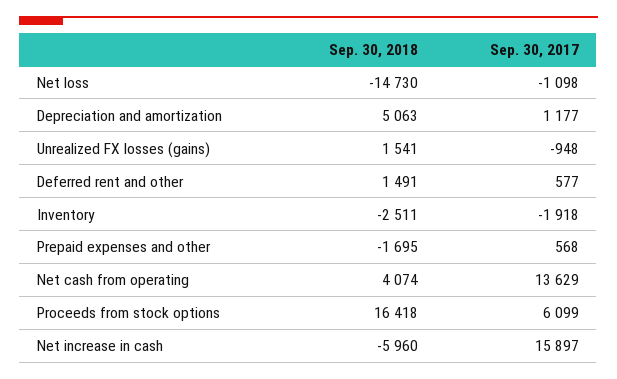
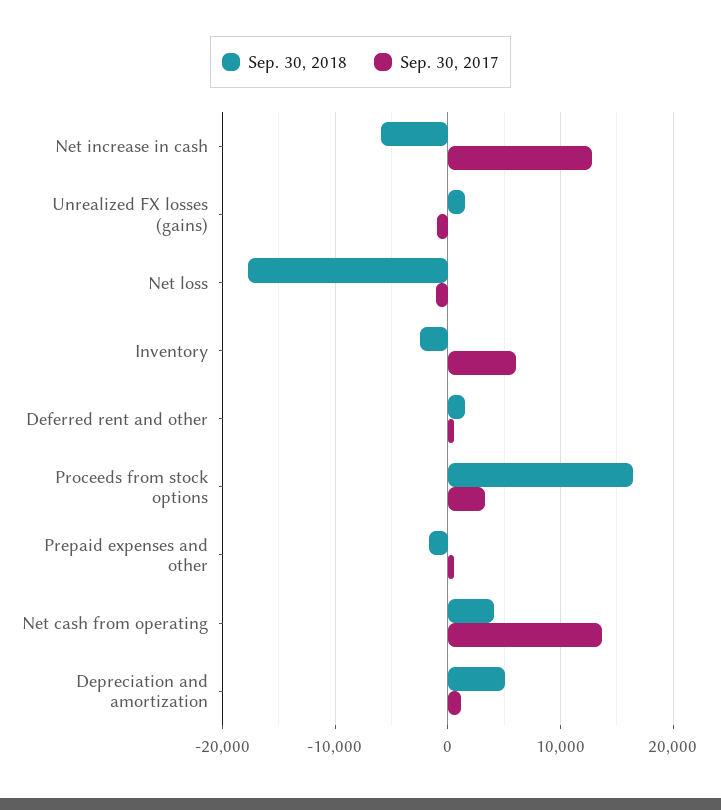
Sep. 30, 2018, Net loss: -14730 -> -18000
Sep. 30, 2017, Inventory: -1918 -> 6000
Sep. 30, 2017, Proceeds from stock options: 6099 -> 3000
Sep. 30, 2017, Net increase in cash: 15897 -> 13000

